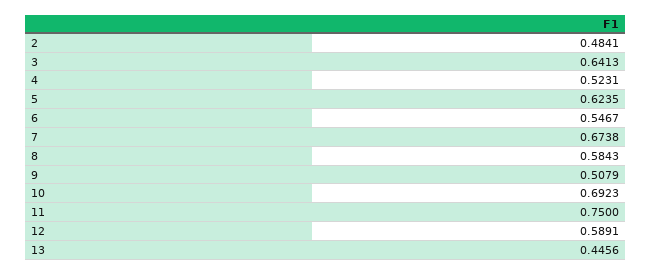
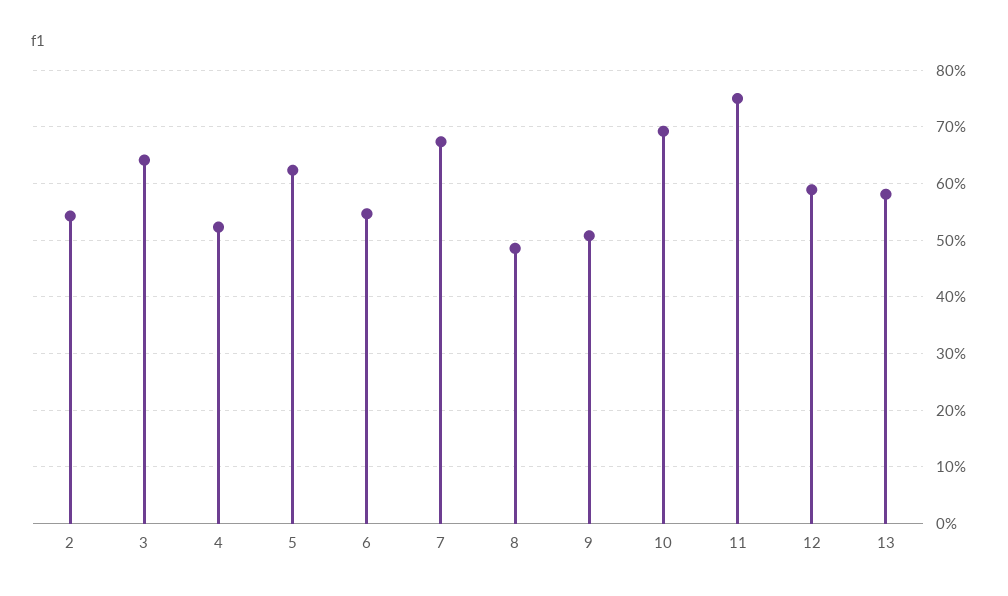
2: 0.4841 -> 0.54
8: 0.5843 -> 0.48
13: 0.4456 -> 0.58

